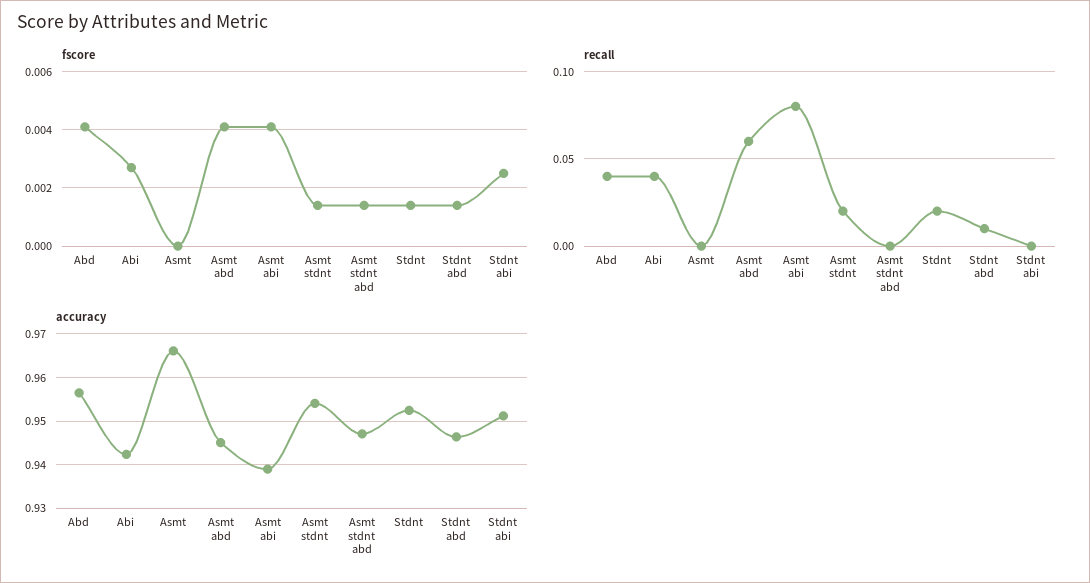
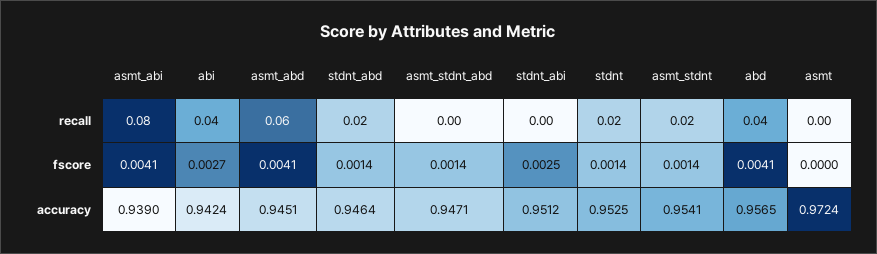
recall, Stdnt abd: 0.01 -> 0.02
accuracy, Asmt: 0.966 -> 0.9724

